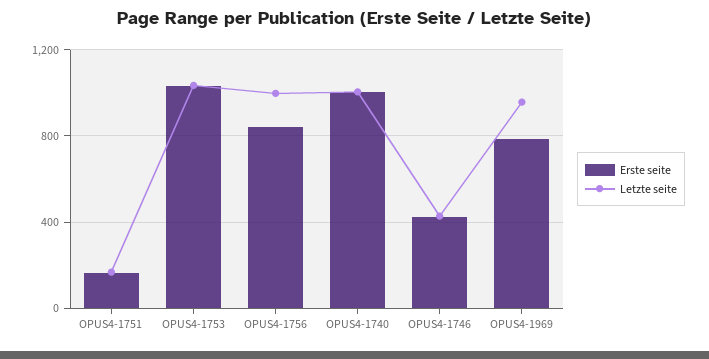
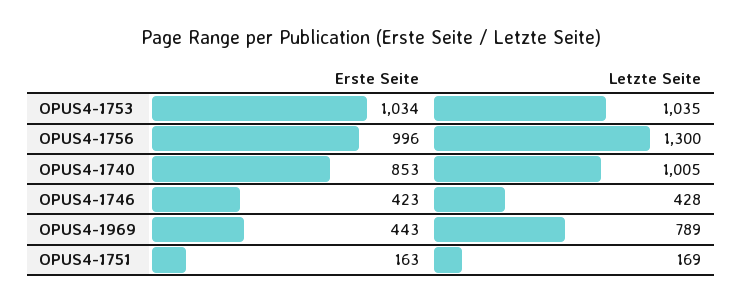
Erste seite, OPUS4-1756: 850 -> 996
Letzte seite, OPUS4-1756: 1000 -> 1300
Erste seite, OPUS4-1740: 1000 -> 853
Erste seite, OPUS4-1969: 800 -> 443
Letzte seite, OPUS4-1969: 950 -> 789

